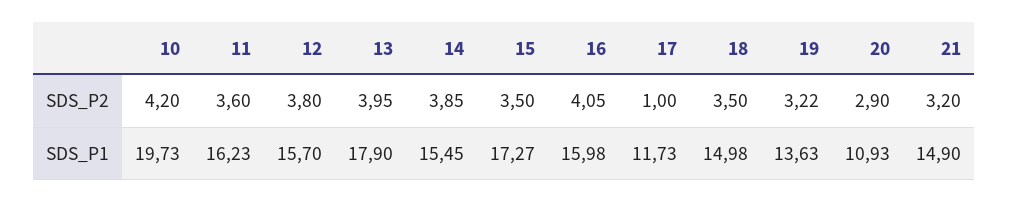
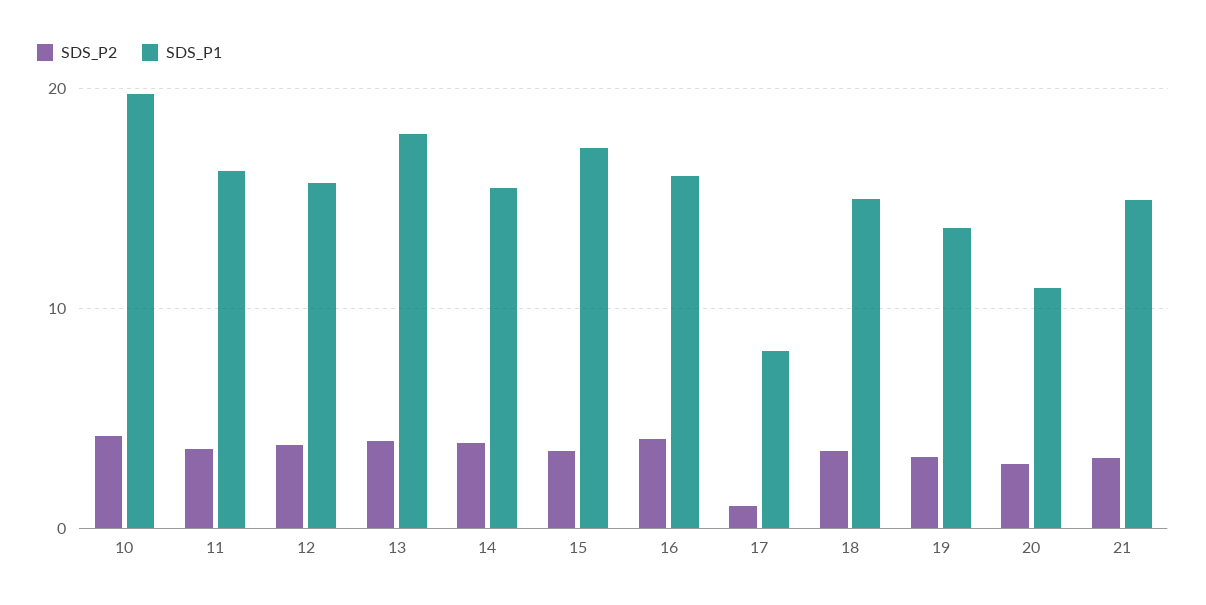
SDS_P1, 17: 11.73 -> 8

